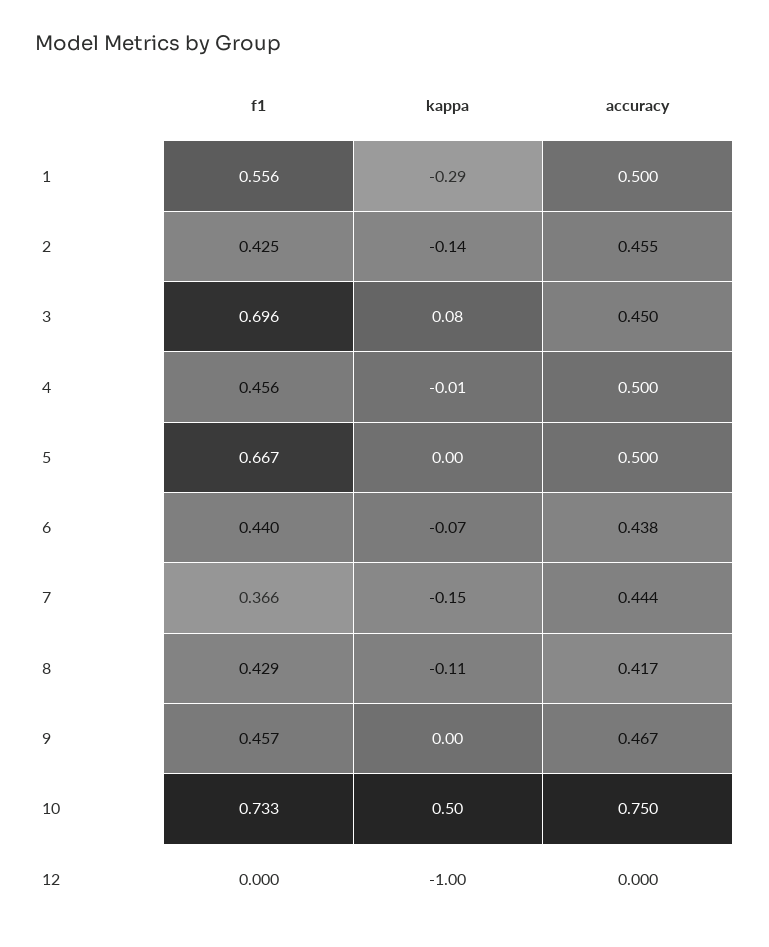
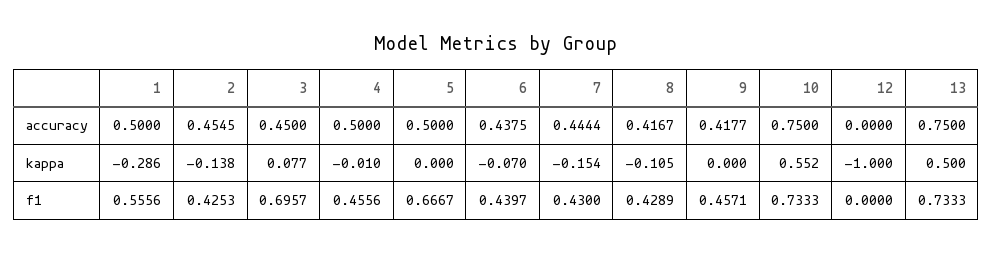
f1, 7: 0.366 -> 0.43
accuracy, 9: 0.467 -> 0.4177
kappa, 10: 0.5 -> 0.552
accuracy, 13: none -> 0.75
kappa, 13: none -> 0.5
f1, 13: none -> 0.7333

